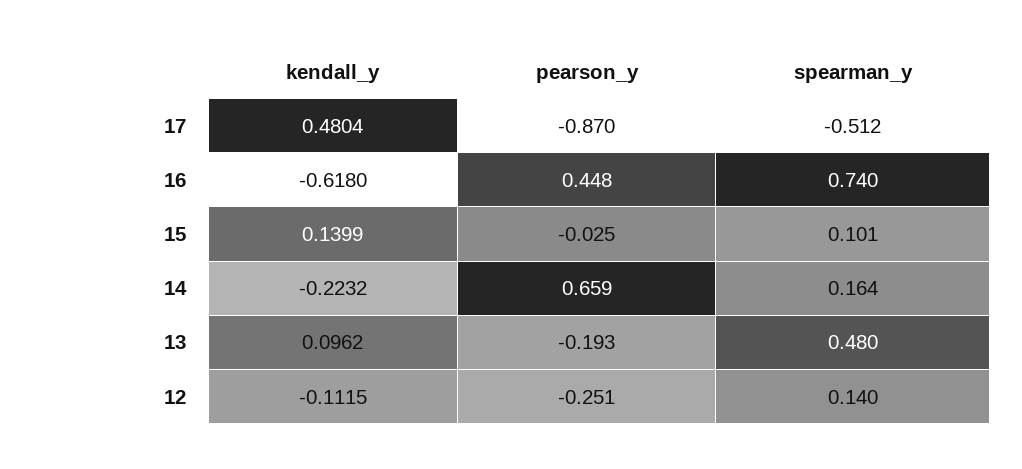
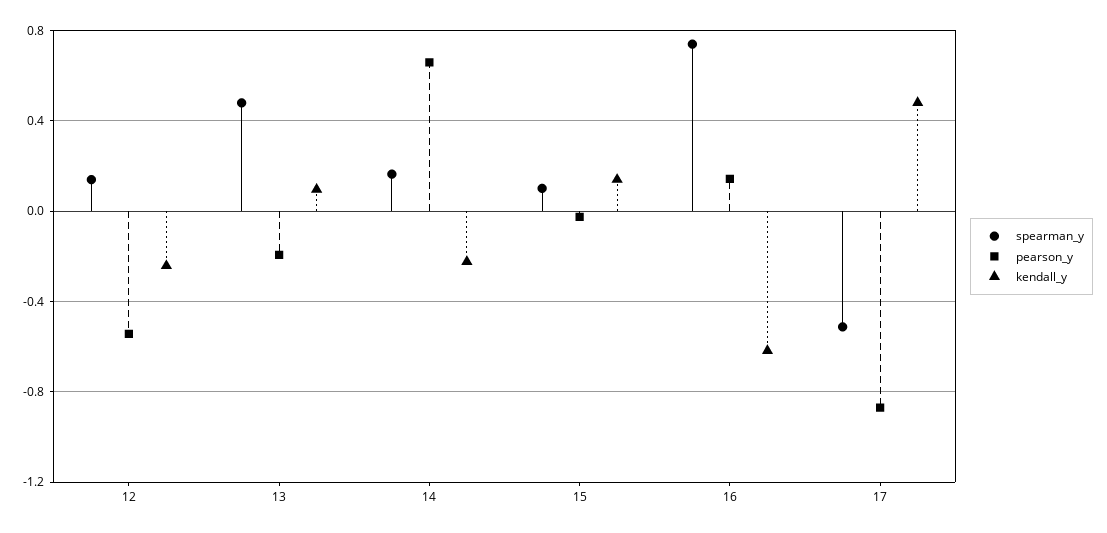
pearson_y, 16: 0.448 -> 0.15
kendall_y, 12: -0.1115 -> -0.25
pearson_y, 12: -0.251 -> -0.55

